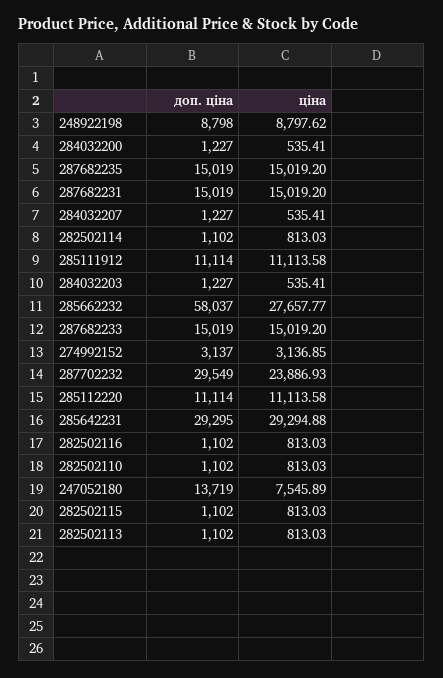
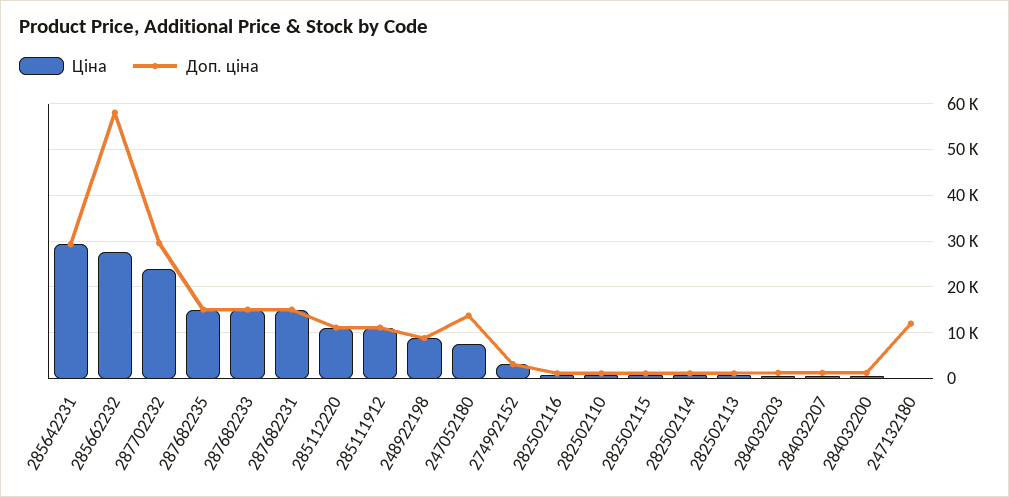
ціна, 247132180: none -> 0
доп. ціна, 247132180: none -> 12000

